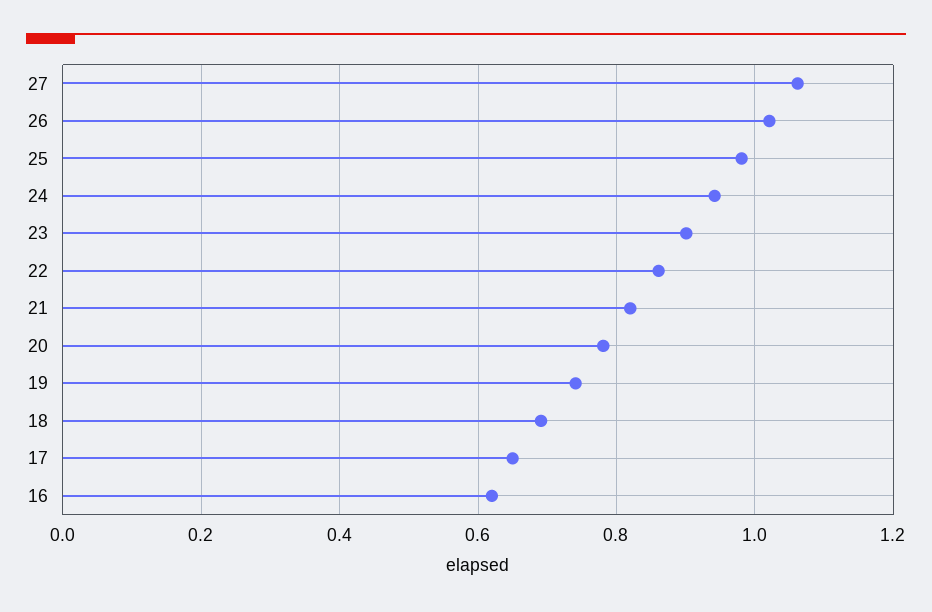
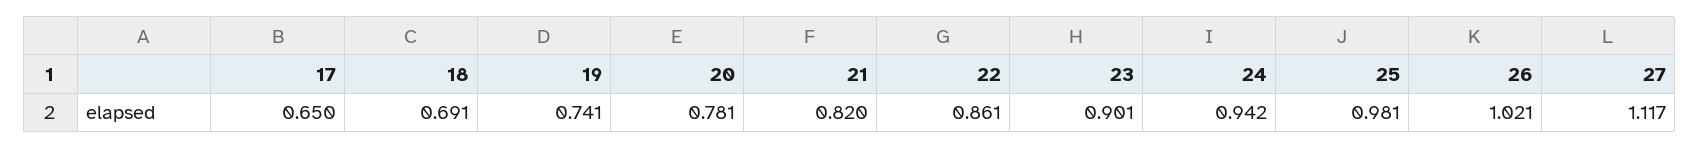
27: 1.06 -> 1.117
16: 0.62 -> none

